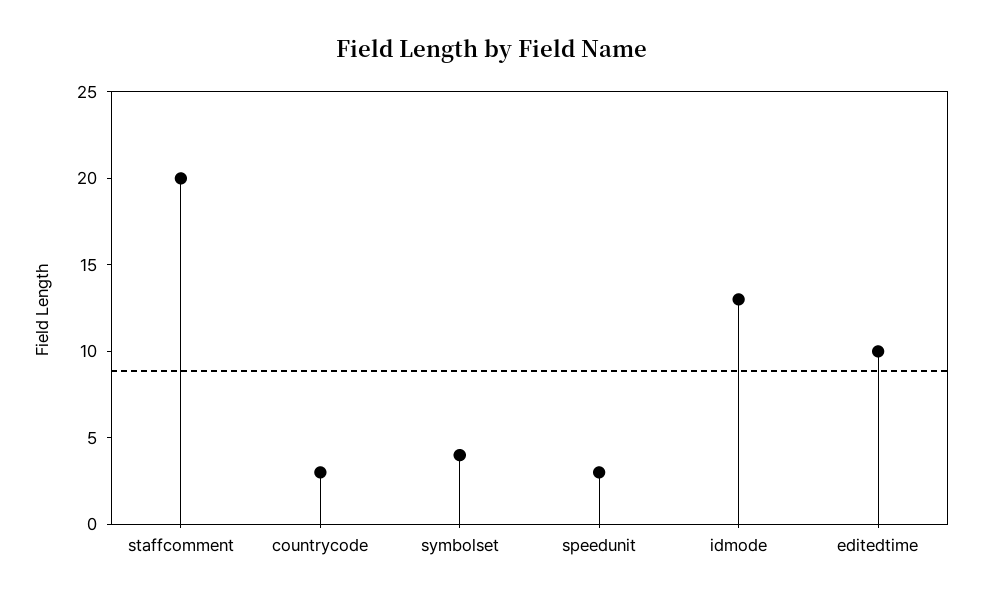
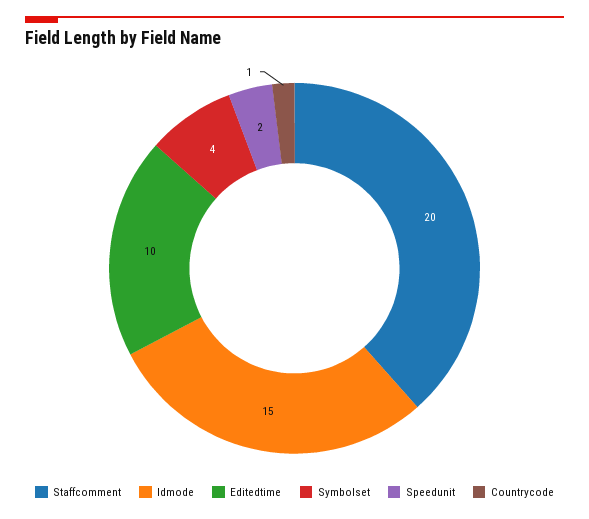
countrycode: 3 -> 1
speedunit: 3 -> 2
idmode: 13 -> 15

